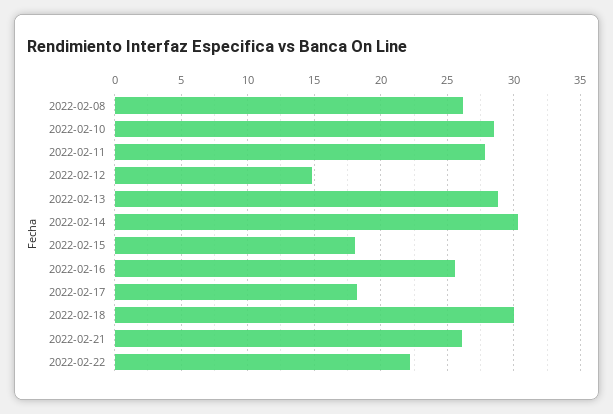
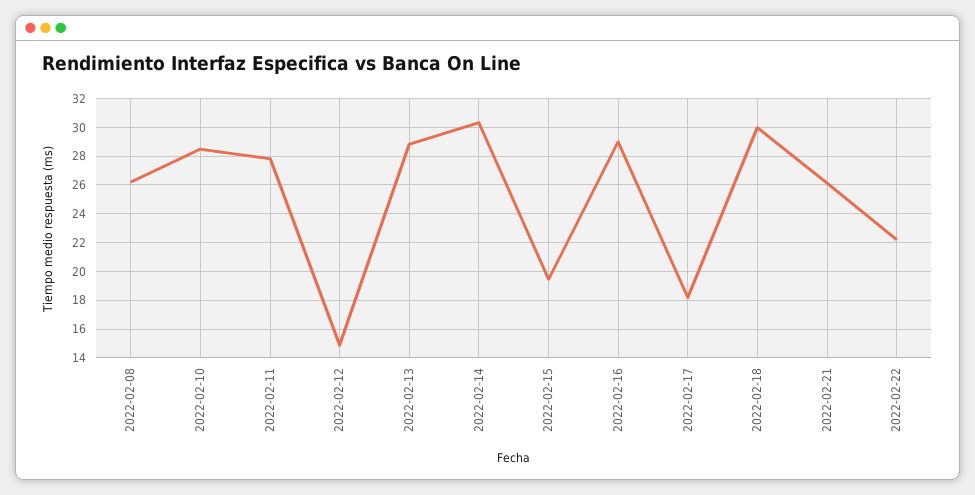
2022-02-15: 18 -> 19.5
2022-02-16: 25.5 -> 29

